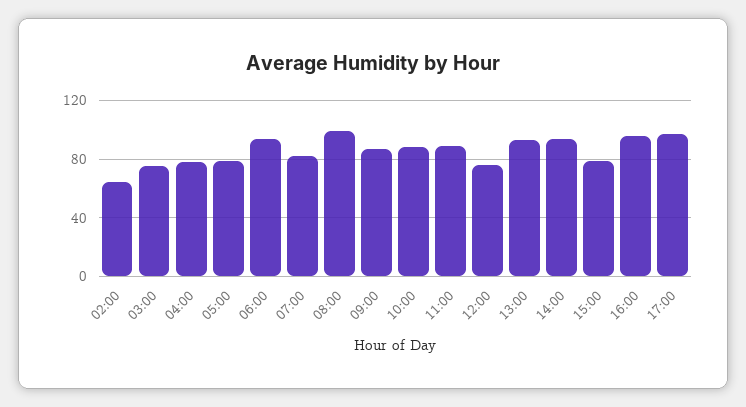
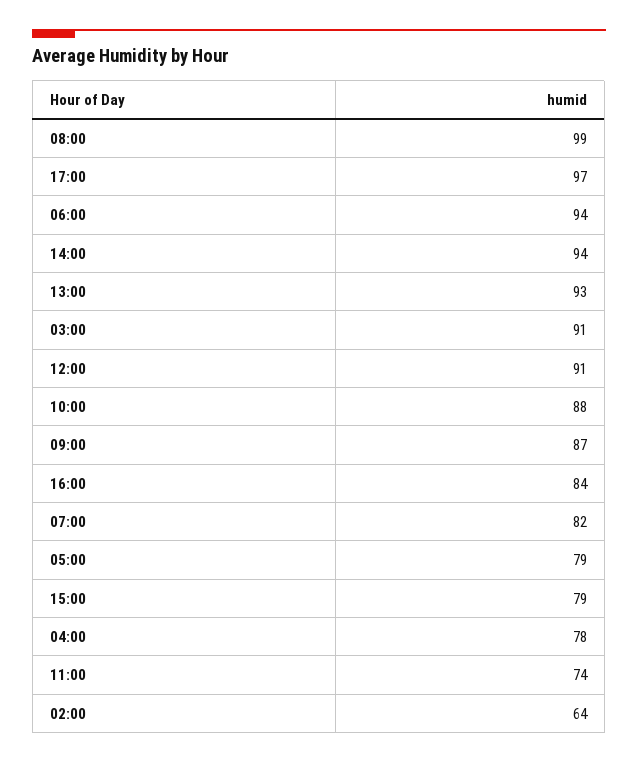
03:00: 75 -> 91
11:00: 90 -> 74
12:00: 75 -> 91
16:00: 95 -> 84

